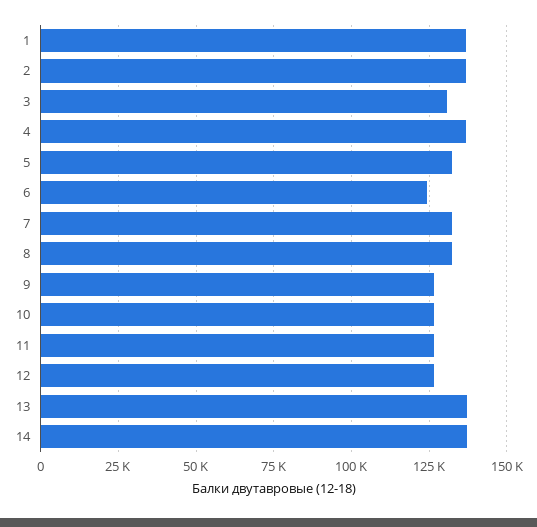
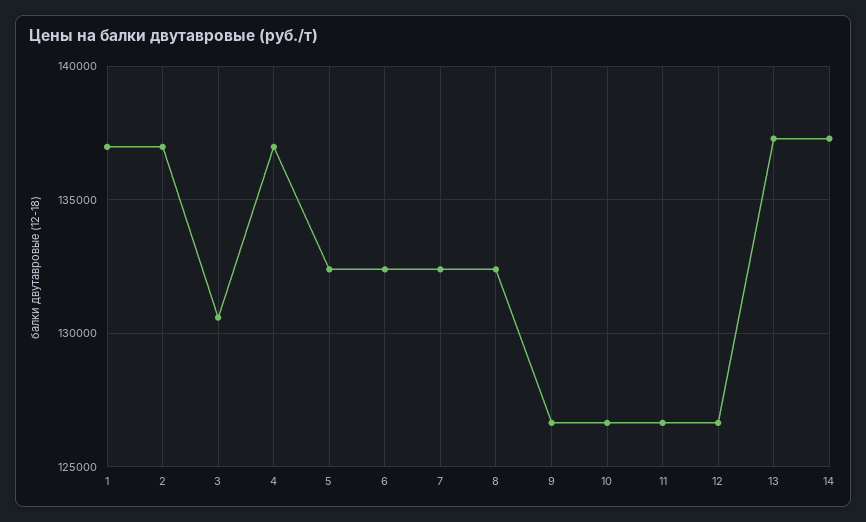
6: 125000 -> 132500

